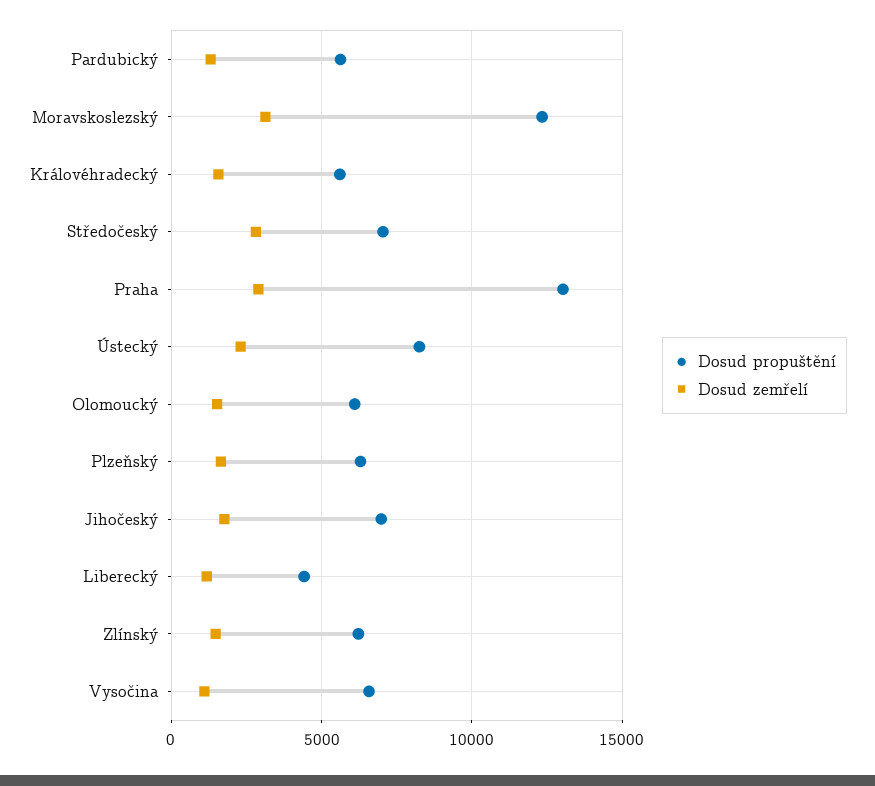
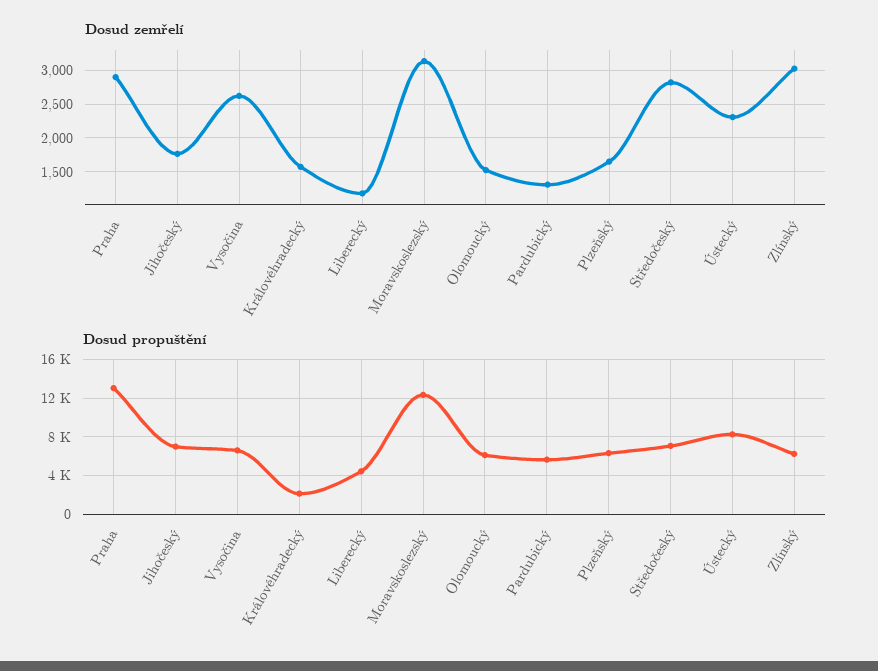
Dosud propuštění, Královéhradecký: 5500 -> 2000
Dosud zemřelí, Zlínský: 1500 -> 3000
Dosud zemřelí, Vysočina: 1000 -> 2600

